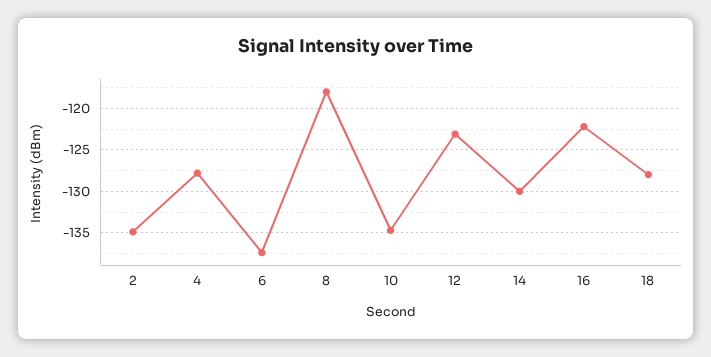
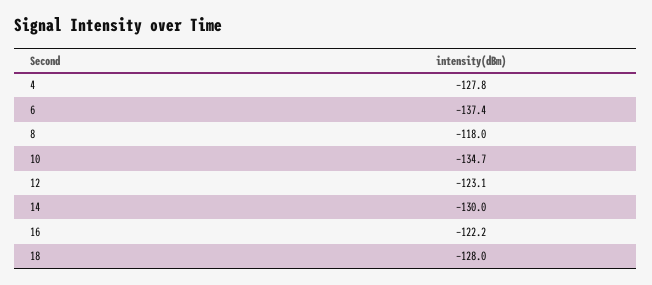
2: -135 -> none

